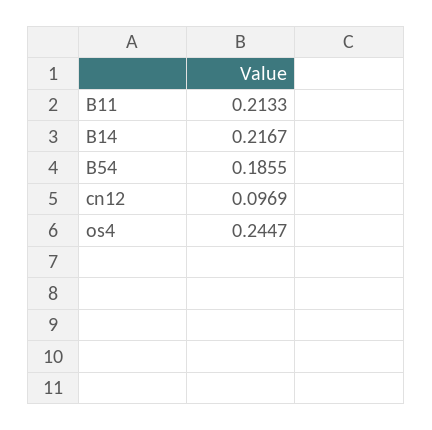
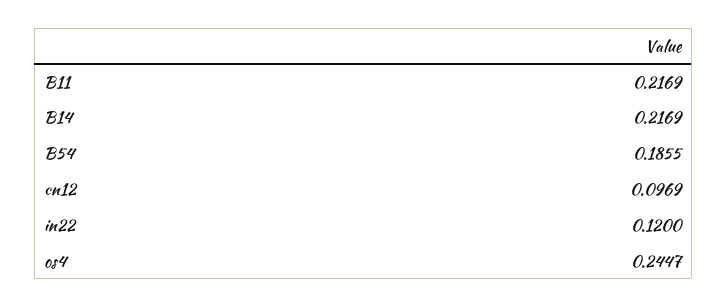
B11: 0.2133 -> 0.2169
B14: 0.2167 -> 0.2169
in22: none -> 0.12

